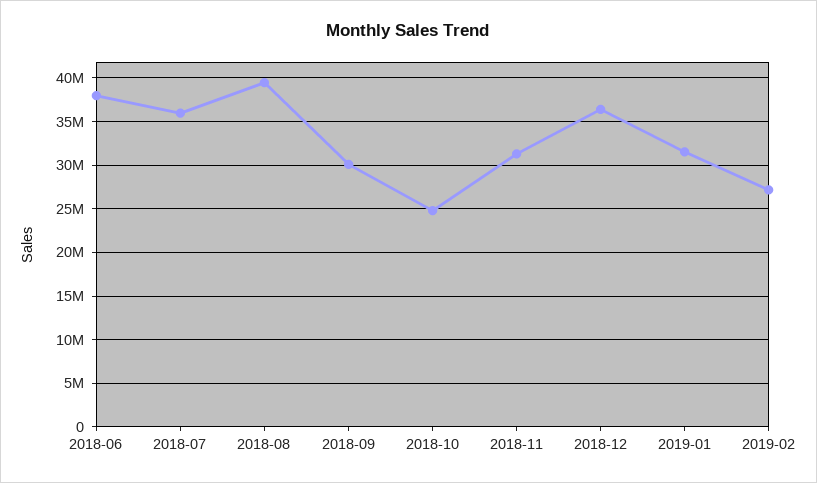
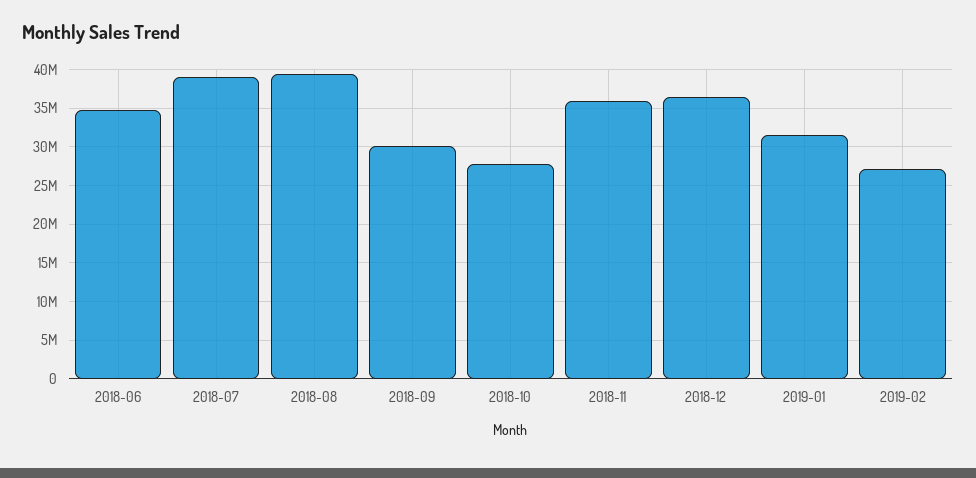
2018-06: 38000000 -> 35000000
2018-07: 36000000 -> 39000000
2018-10: 25000000 -> 28000000
2018-11: 31000000 -> 36000000

